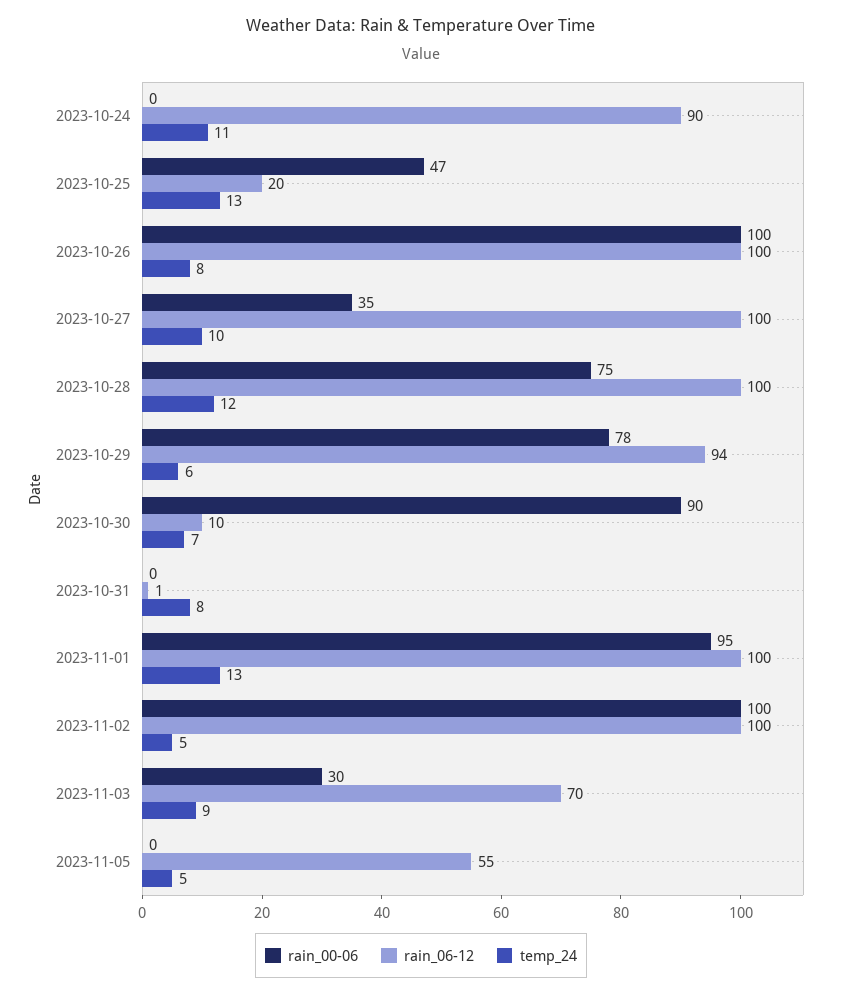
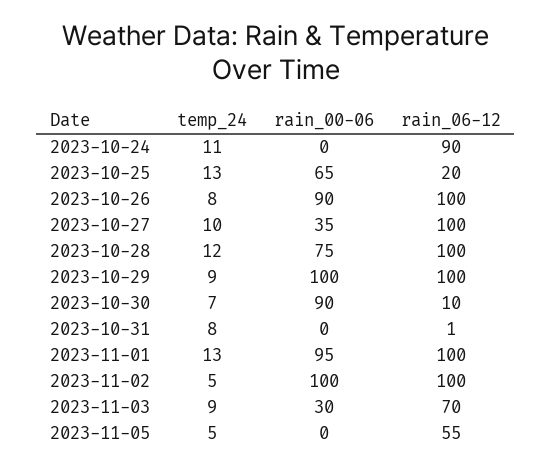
rain_00-06, 2023-10-25: 47 -> 65
rain_00-06, 2023-10-26: 100 -> 90
rain_00-06, 2023-10-29: 78 -> 100
rain_06-12, 2023-10-29: 94 -> 100
temp_24, 2023-10-29: 6 -> 9

